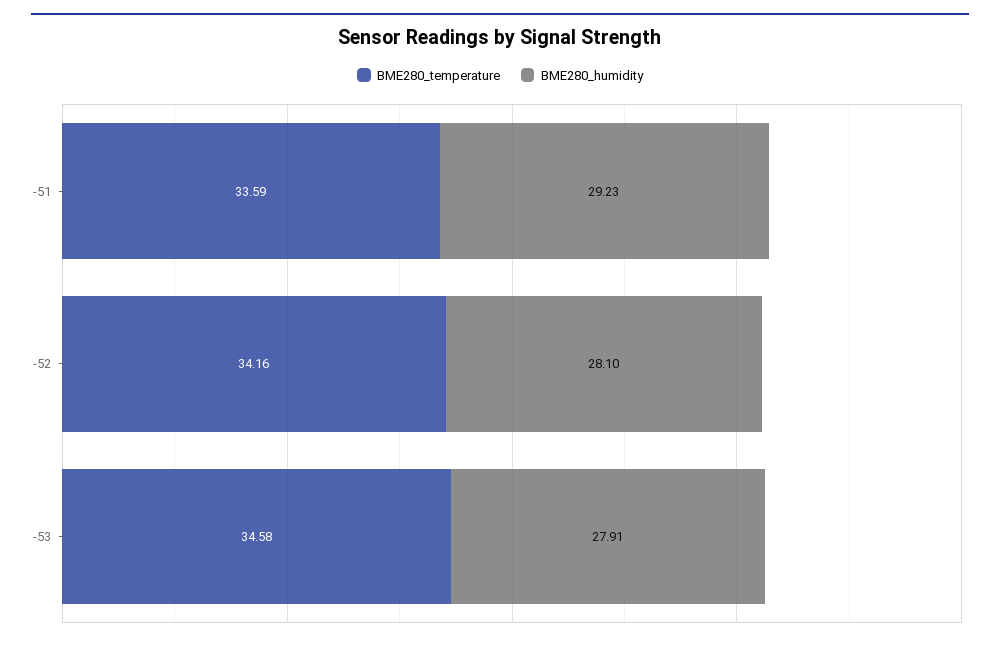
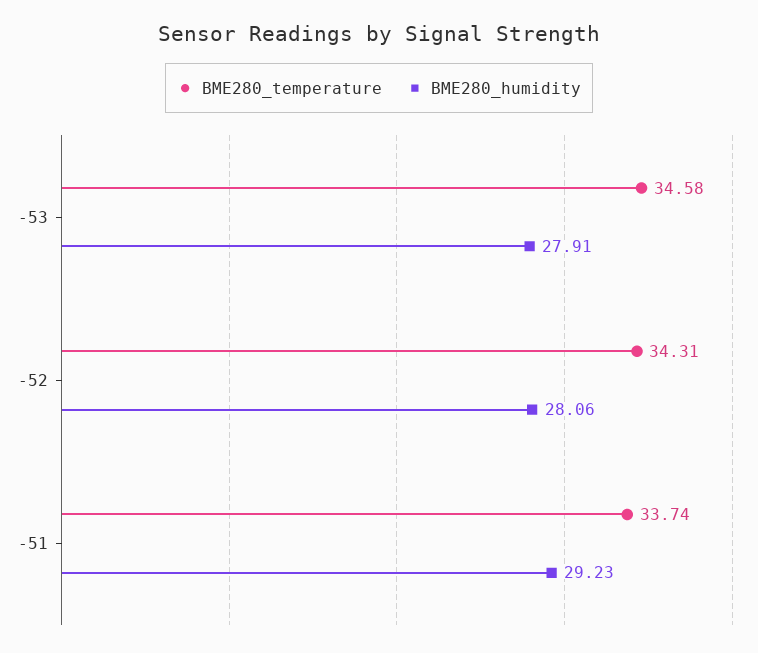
BME280_temperature, -51: 33.59 -> 33.74
BME280_temperature, -52: 34.16 -> 34.31
BME280_humidity, -52: 28.1 -> 28.06

